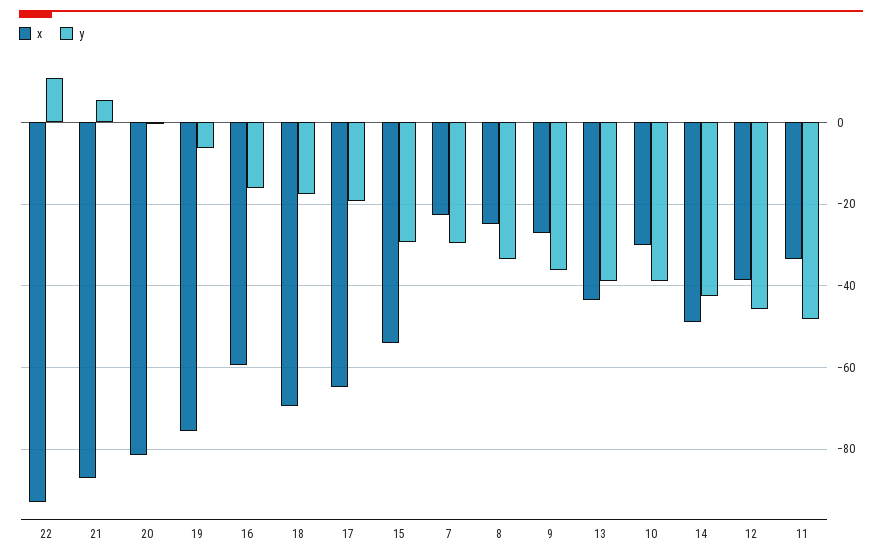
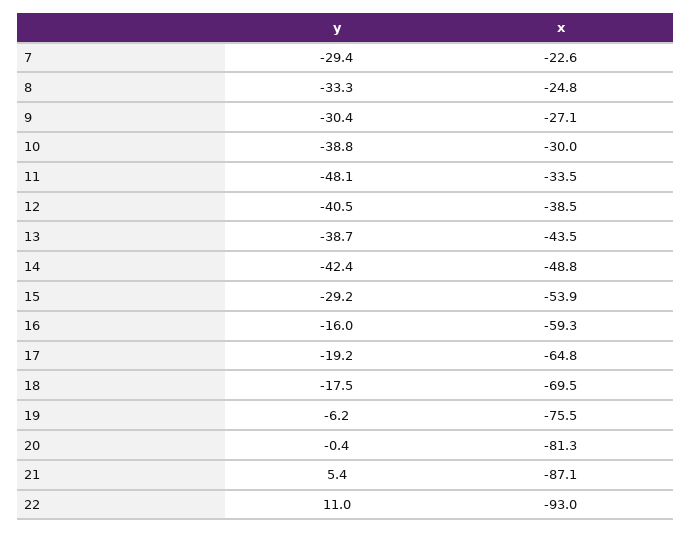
y, 9: -36 -> -30.4
y, 12: -46 -> -40.5

